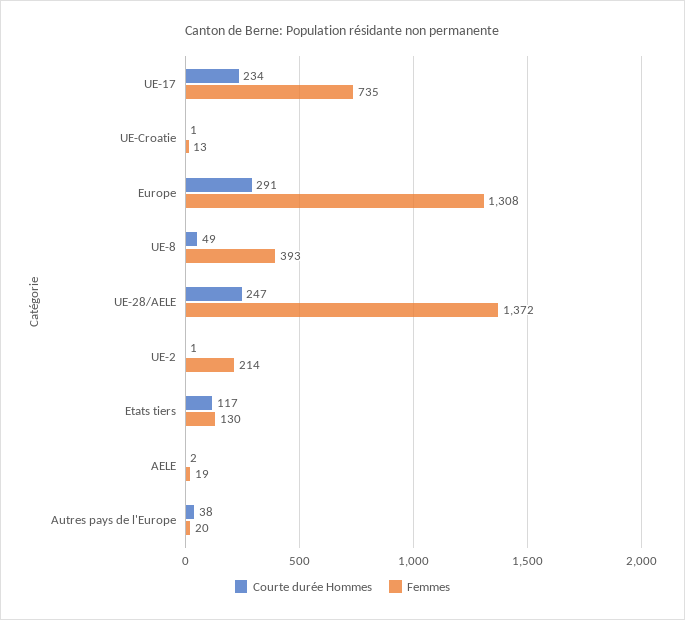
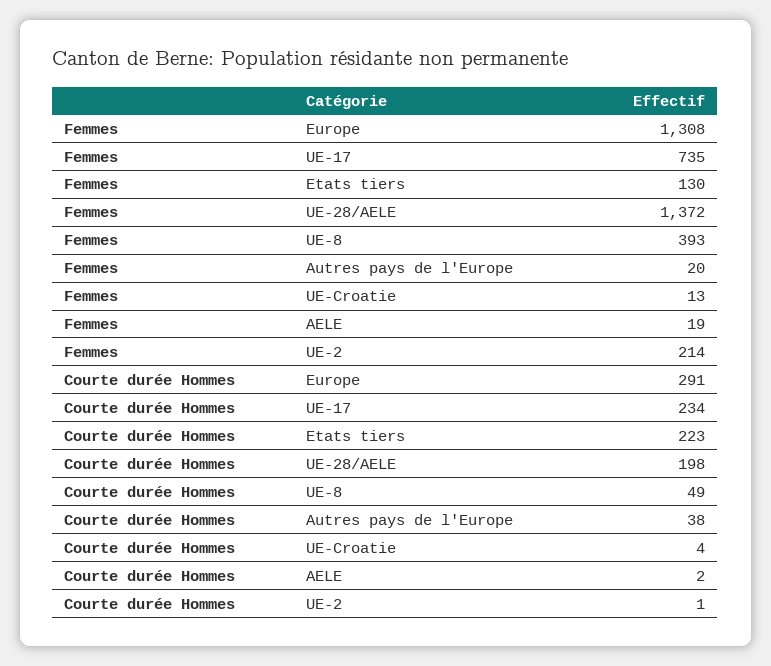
Courte durée Hommes, UE-Croatie: 1 -> 4
Courte durée Hommes, UE-28/AELE: 247 -> 198
Courte durée Hommes, Etats tiers: 117 -> 223

